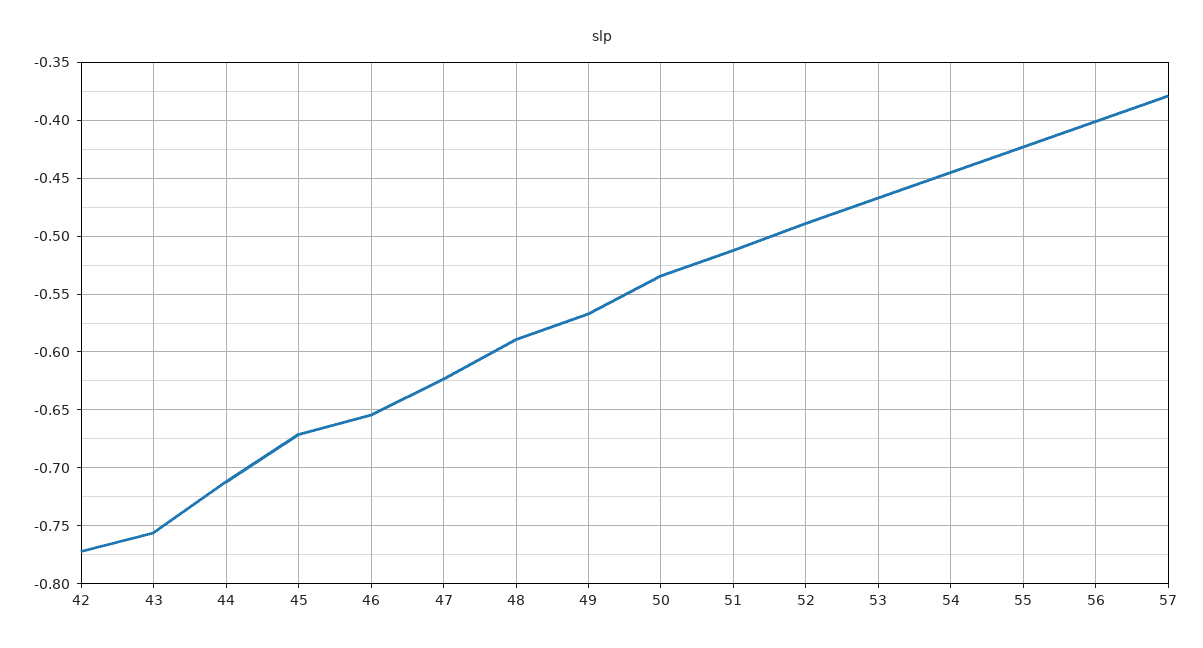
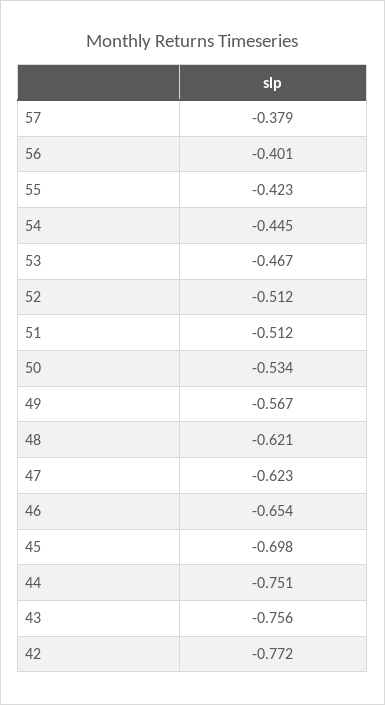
44: -0.71 -> -0.751
45: -0.67 -> -0.698
48: -0.59 -> -0.621
52: -0.49 -> -0.512

